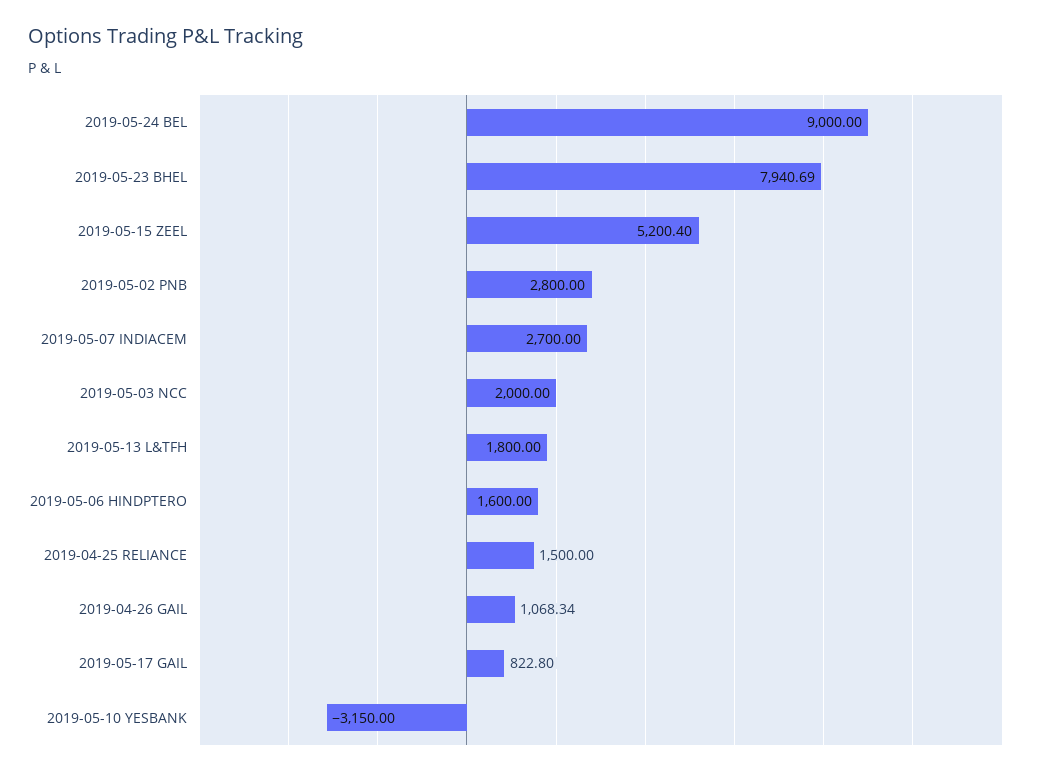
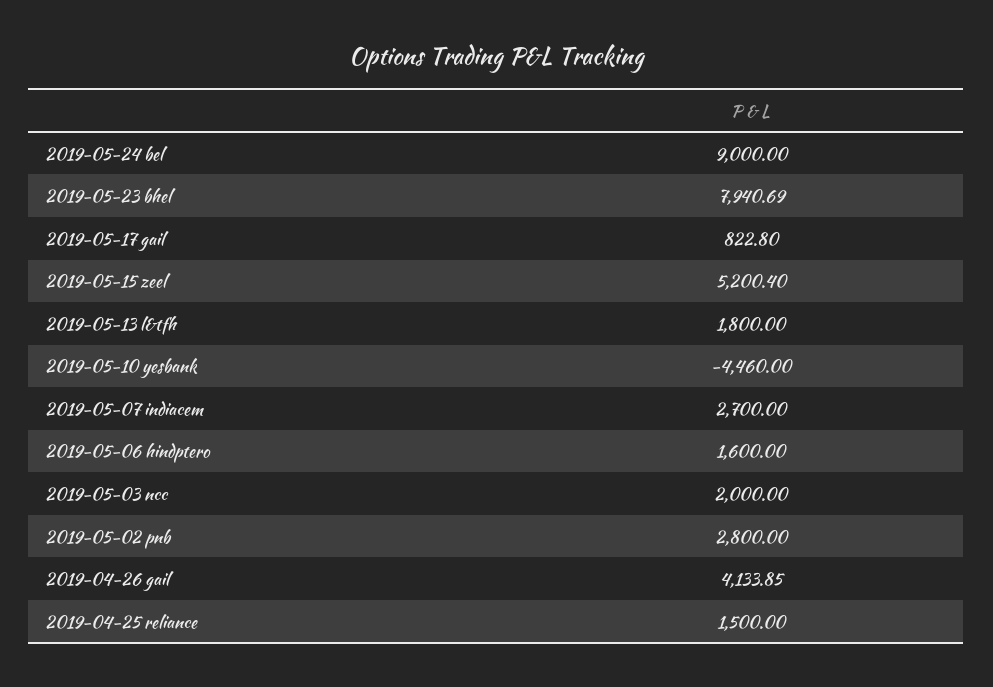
2019-04-26 GAIL: 1068.34 -> 4133.85
2019-05-10 YESBANK: -3150 -> -4460

